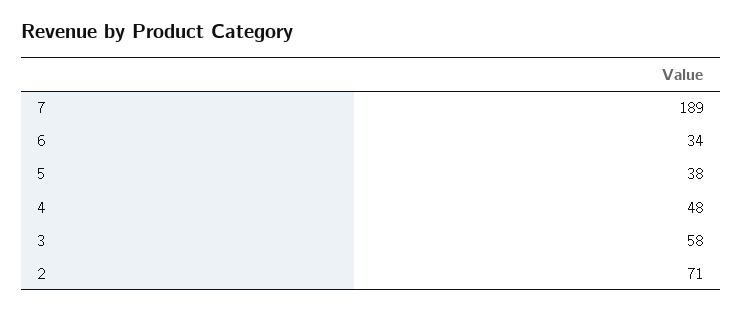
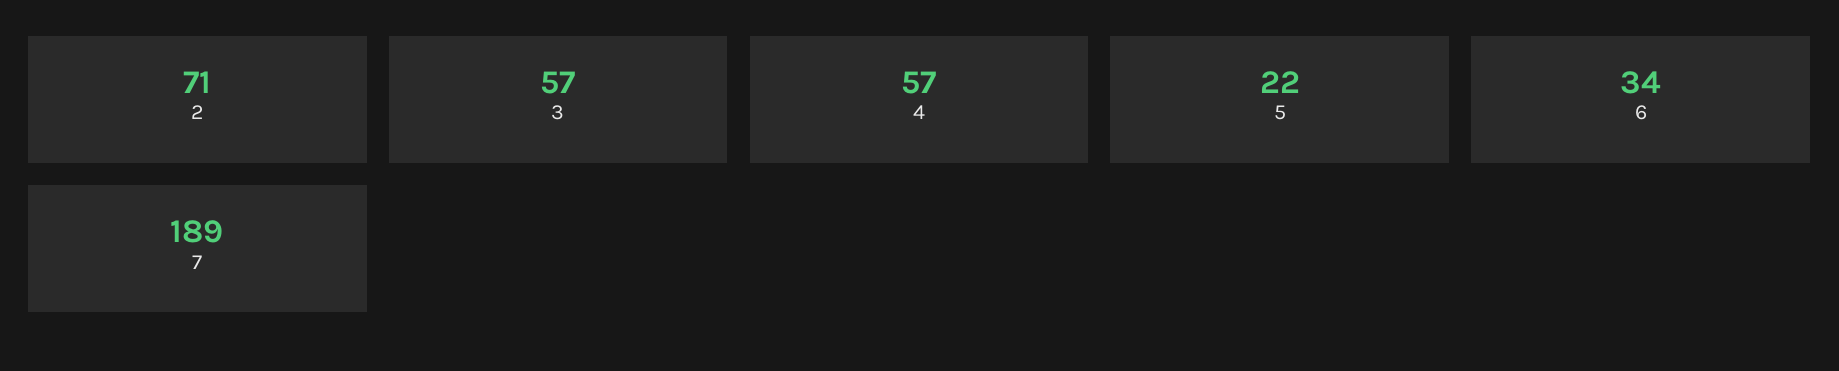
5: 38 -> 22
4: 48 -> 57
3: 58 -> 57

